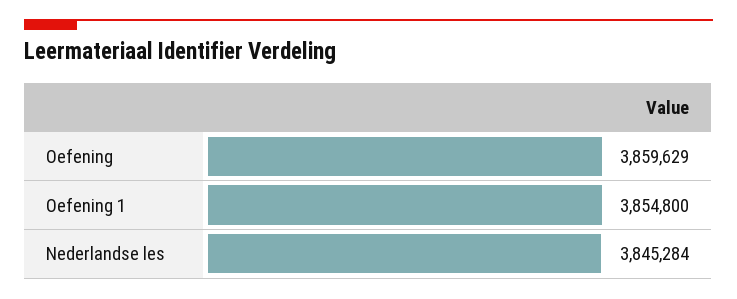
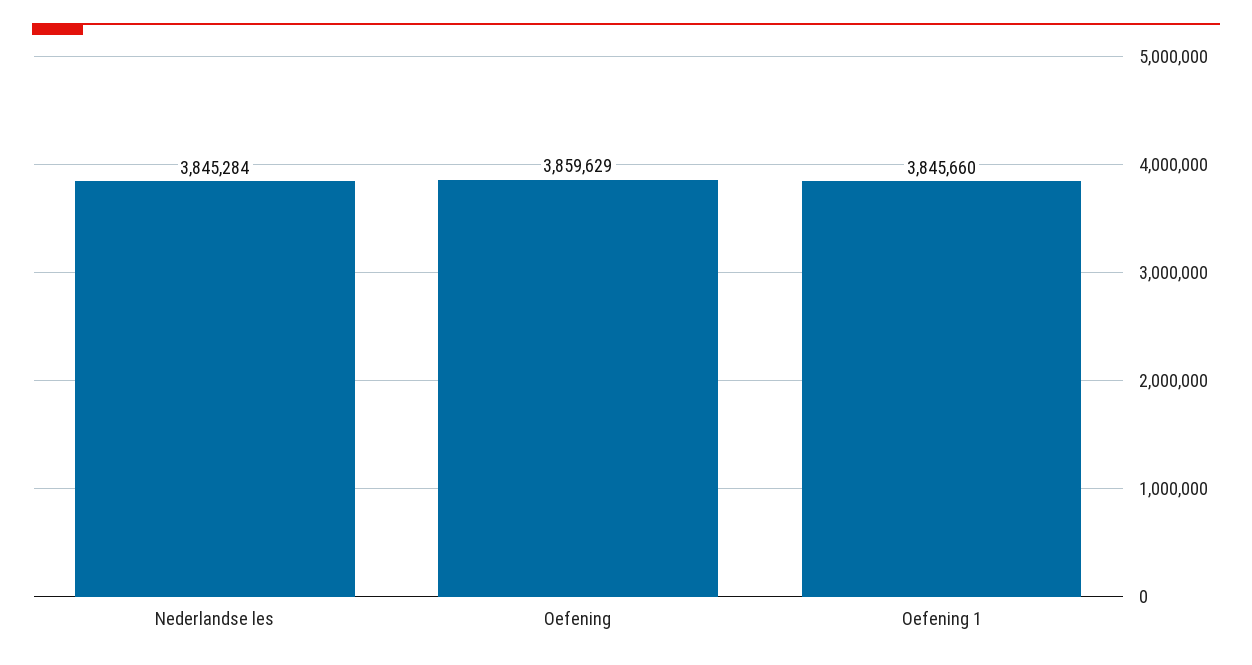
Oefening 1: 3854800 -> 3845660

